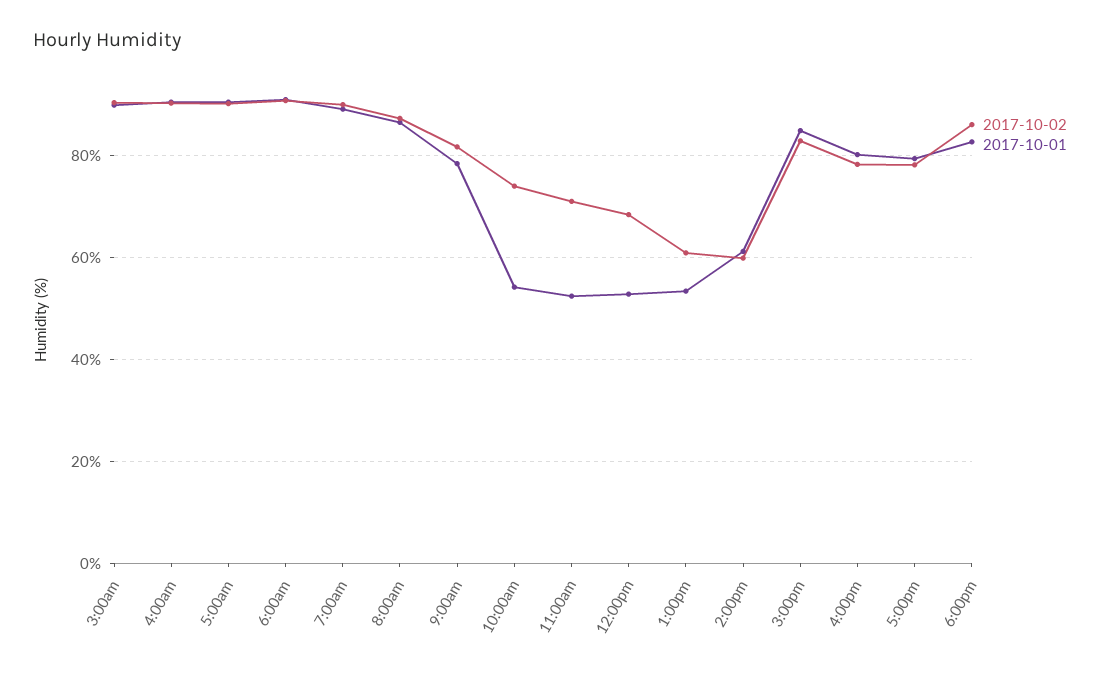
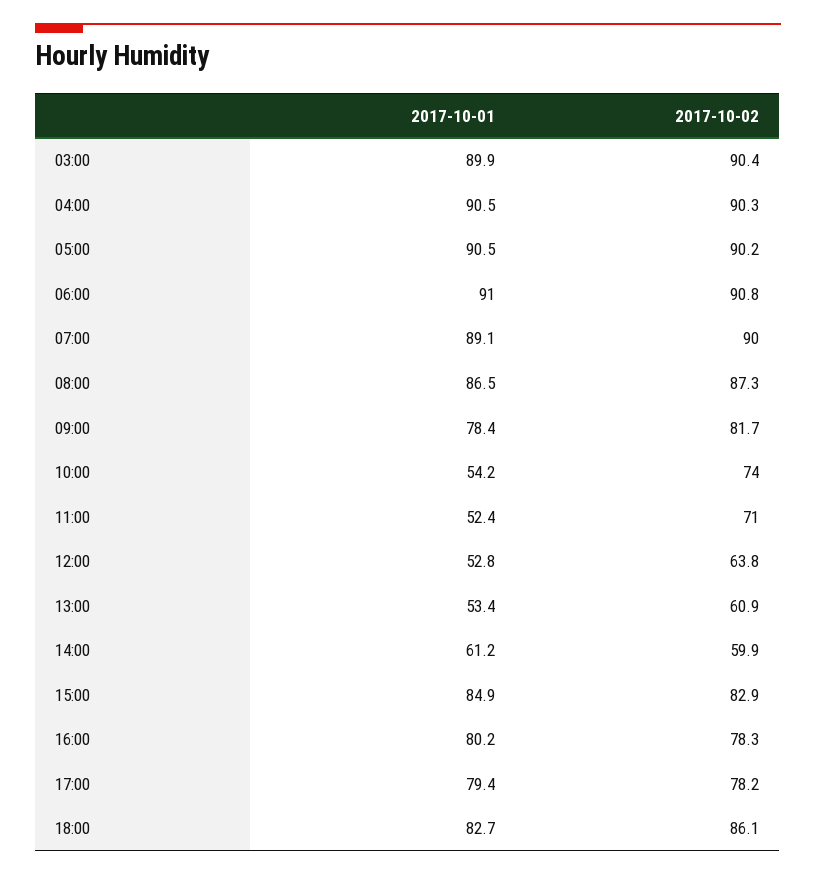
2017-10-02, 12:00pm: 68 -> 63.8

